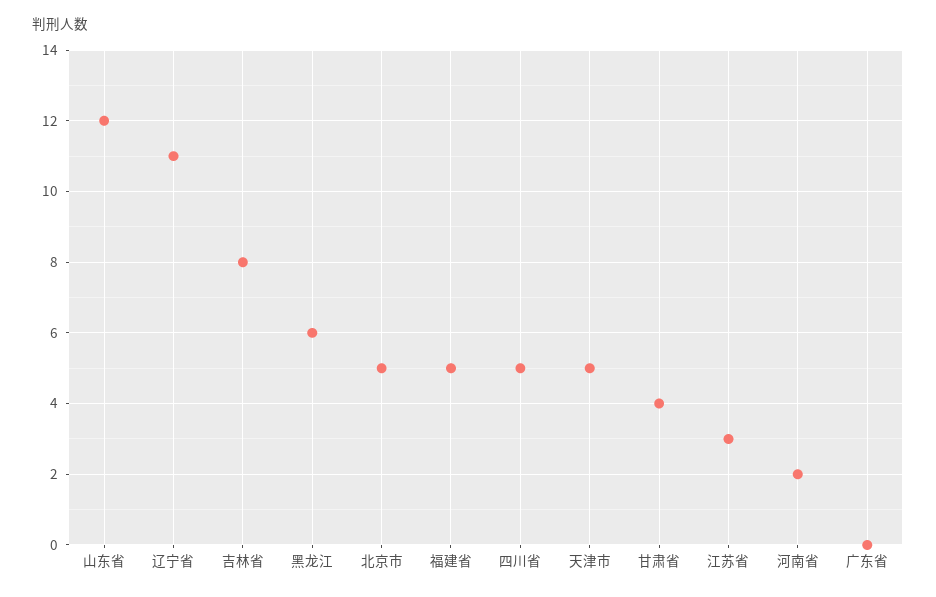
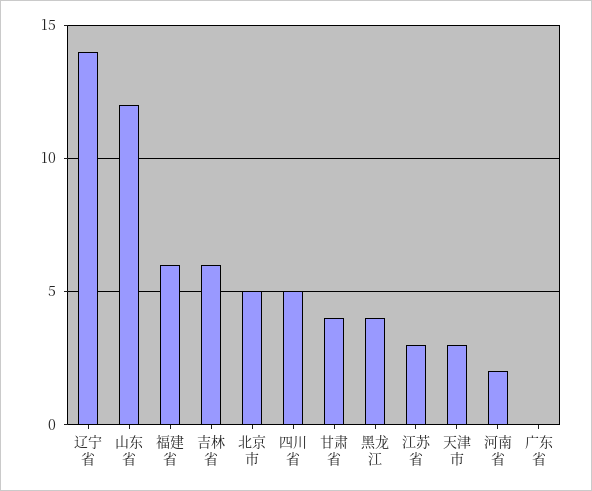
辽宁省: 11 -> 14
吉林省: 8 -> 6
黑龙江: 6 -> 4
福建省: 5 -> 6
天津市: 5 -> 3

